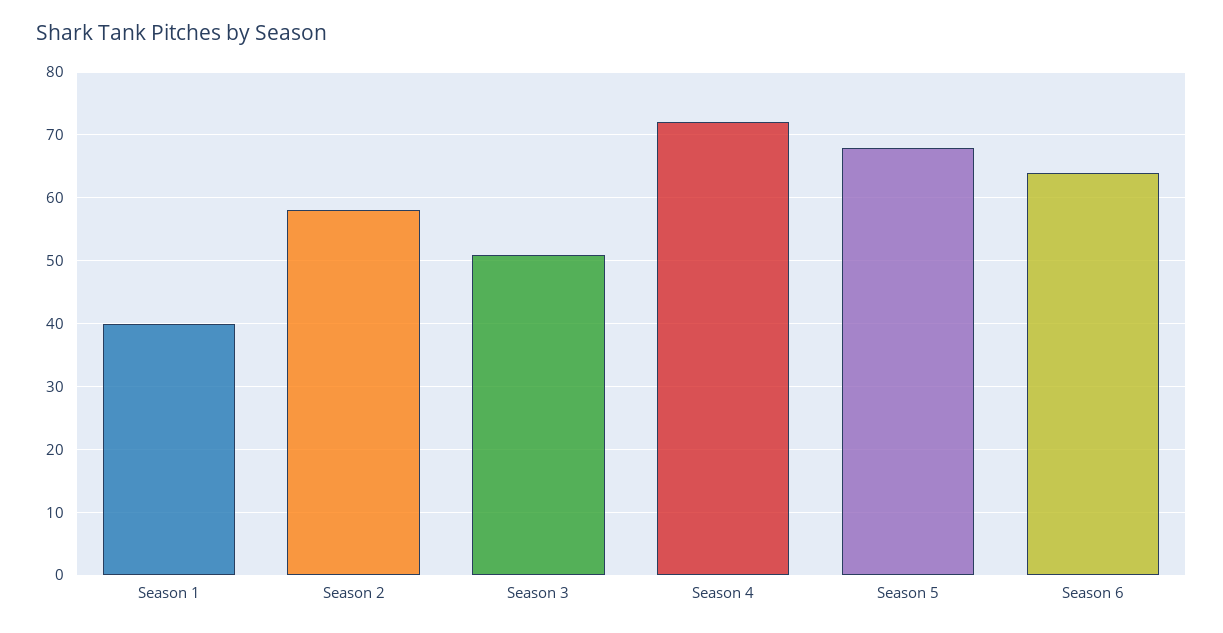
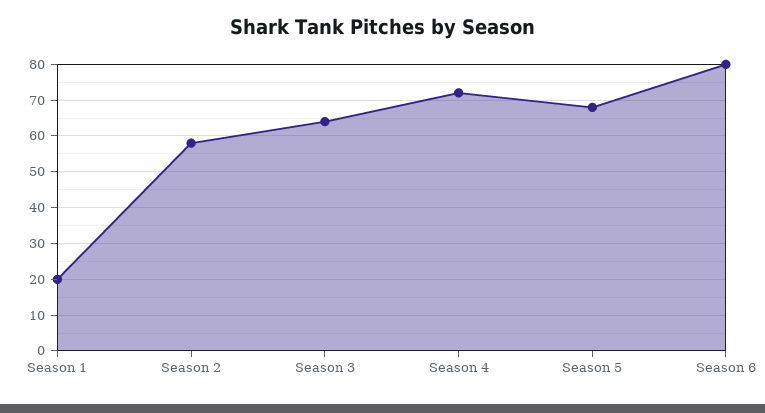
Season 1: 40 -> 20
Season 3: 51 -> 65
Season 6: 64 -> 80

